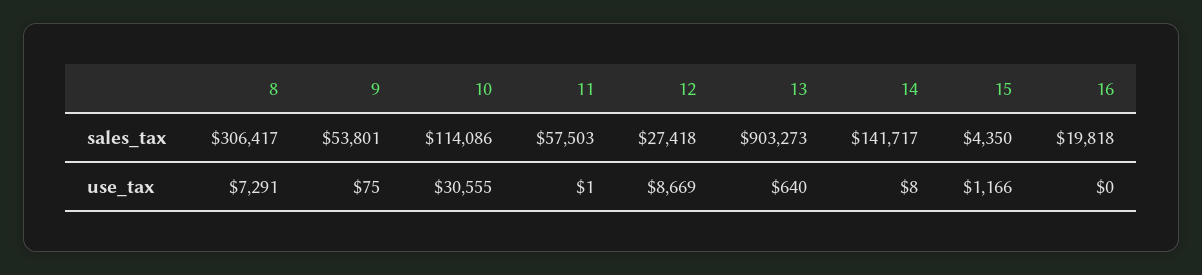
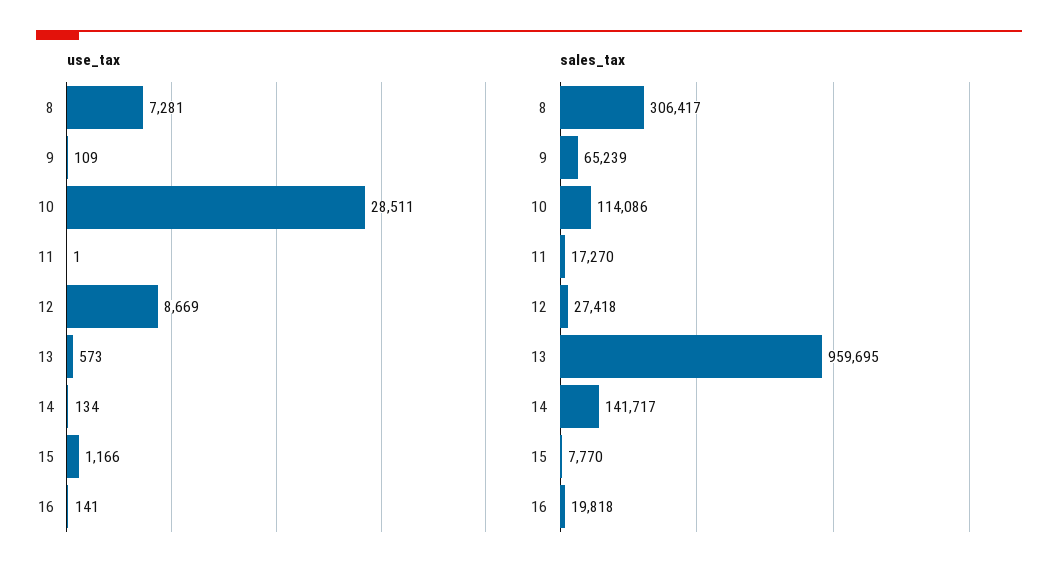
sales_tax, 9: 53801 -> 65239
sales_tax, 11: 57503 -> 17270
sales_tax, 13: 903273 -> 959695
sales_tax, 15: 4350 -> 7770
use_tax, 8: 7291 -> 7281
use_tax, 9: 75 -> 109
use_tax, 10: 30555 -> 28511
use_tax, 13: 640 -> 573
use_tax, 14: 8 -> 134
use_tax, 16: 0 -> 141

